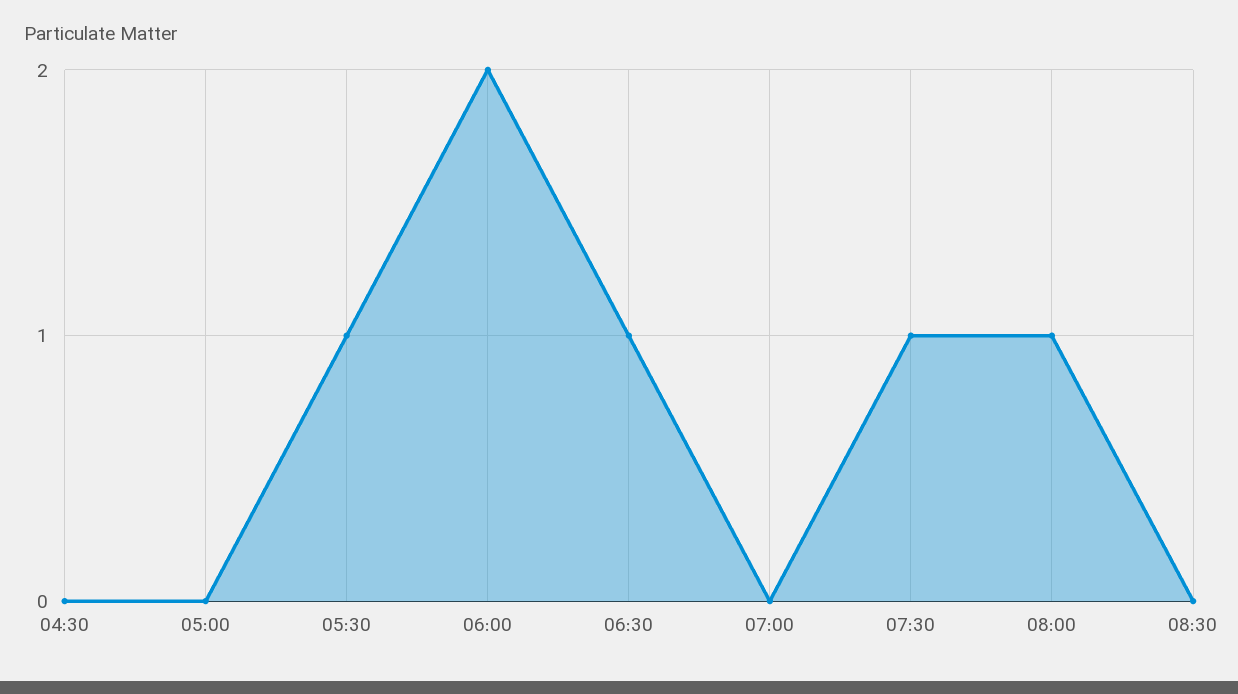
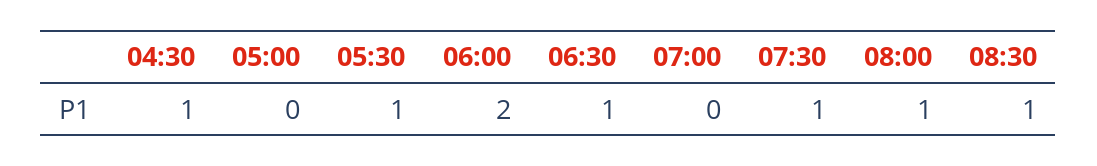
04:30: 0 -> 1
08:30: 0 -> 1

